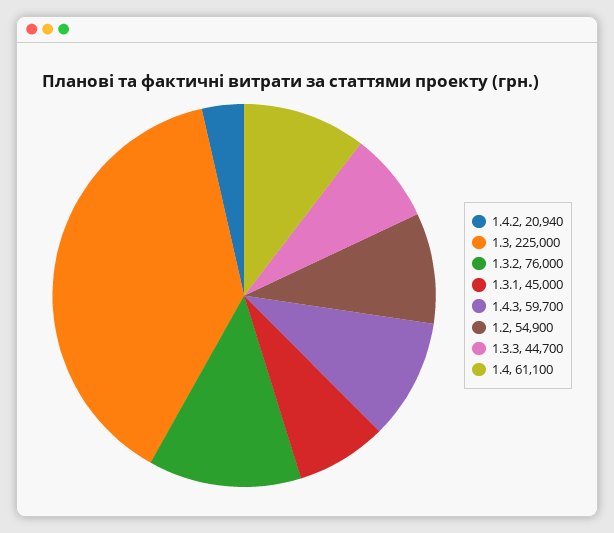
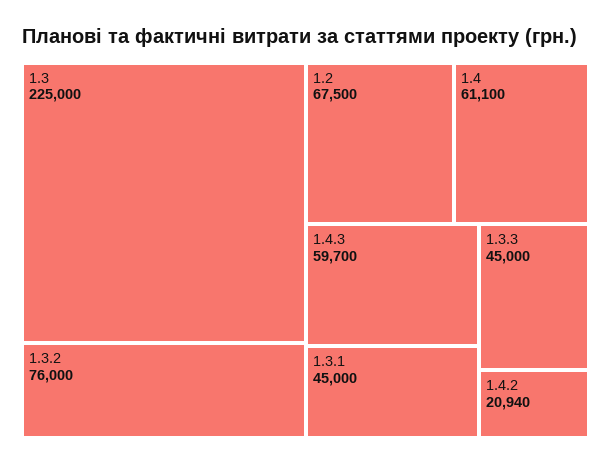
1.2: 54900 -> 67500
1.3.3: 44700 -> 45000

